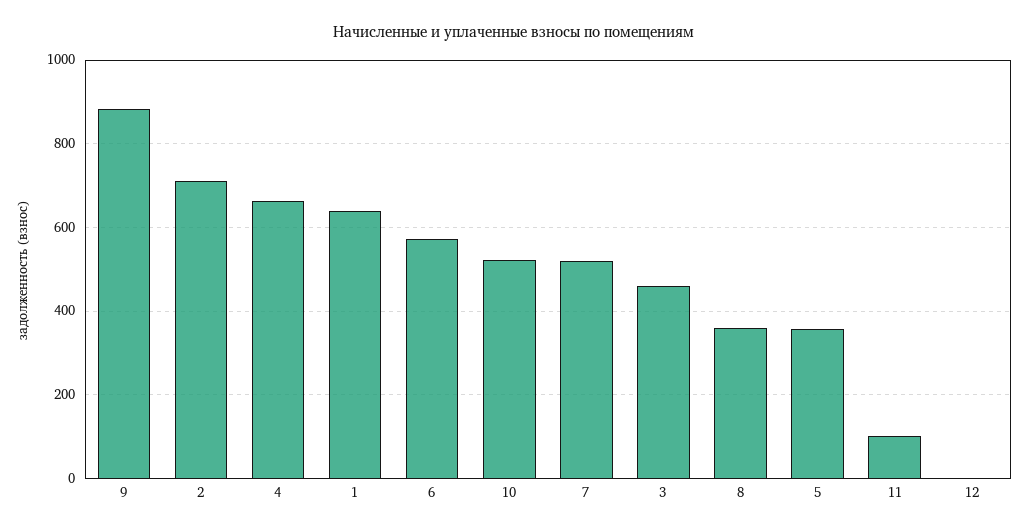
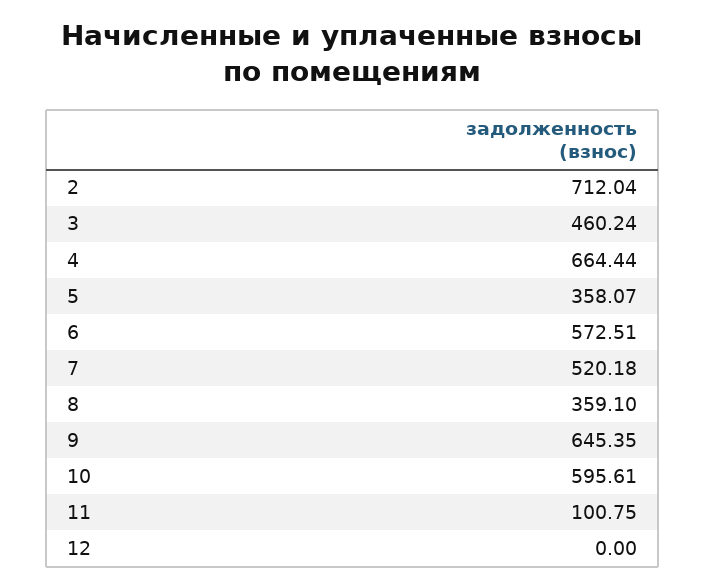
9: 880 -> 645.35
1: 640 -> none
10: 520 -> 595.61

